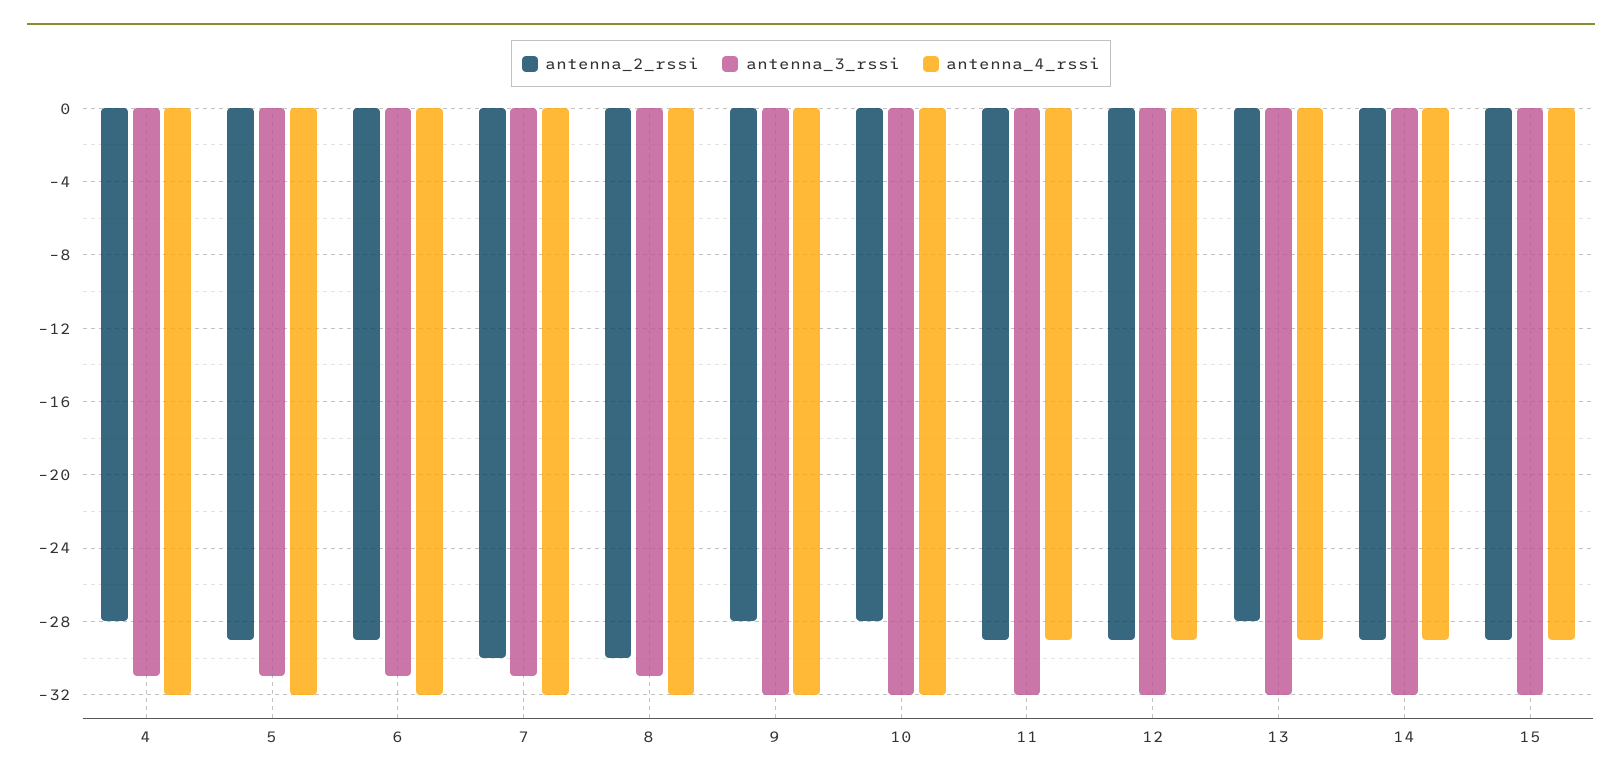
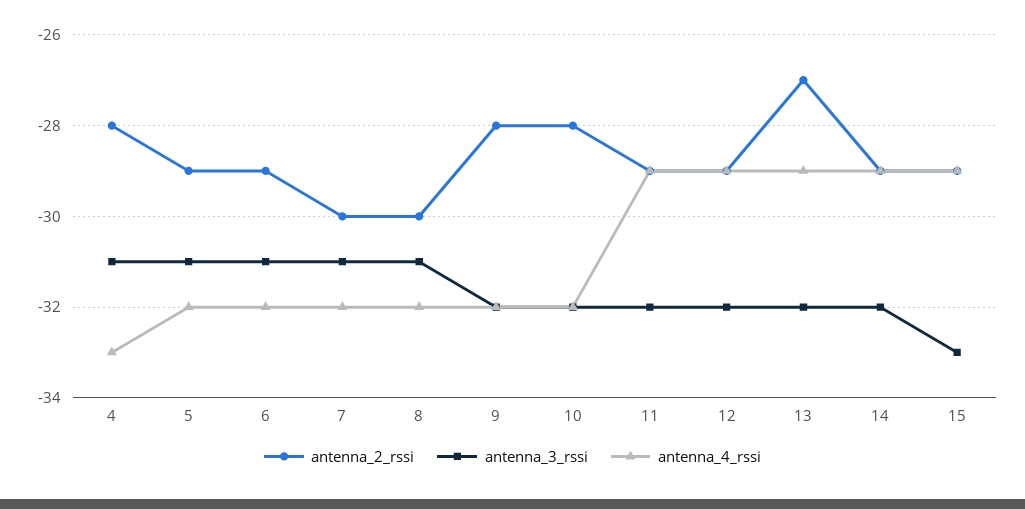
antenna_4_rssi, 4: -32 -> -33
antenna_2_rssi, 13: -28 -> -27
antenna_3_rssi, 15: -32 -> -33

